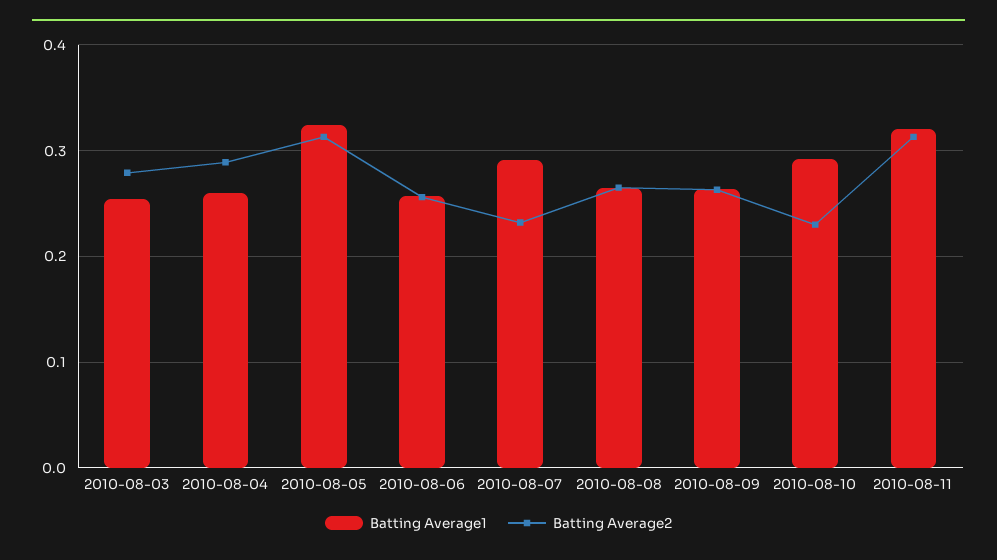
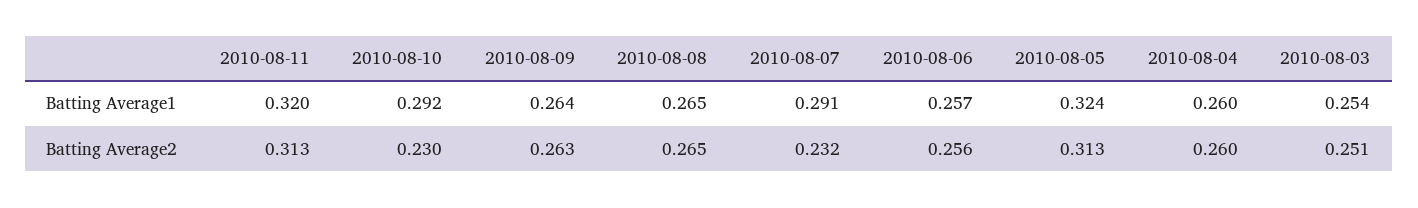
Batting Average2, 2010-08-03: 0.28 -> 0.251
Batting Average2, 2010-08-04: 0.29 -> 0.26

